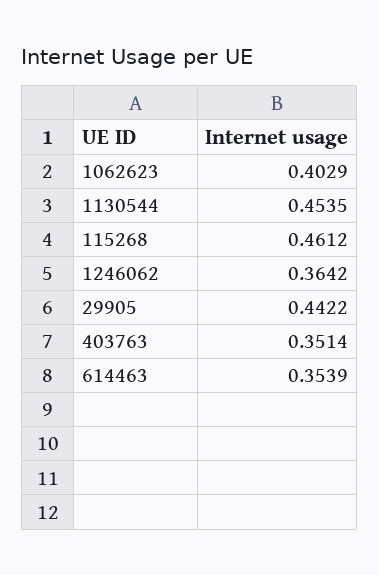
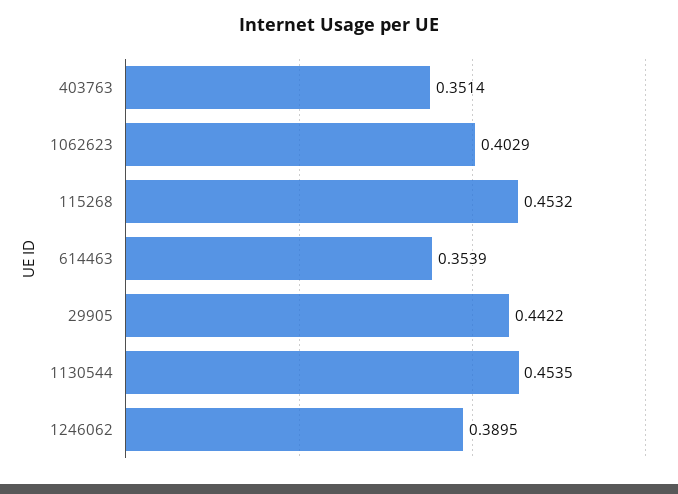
115268: 0.4612 -> 0.4532
1246062: 0.3642 -> 0.3895

